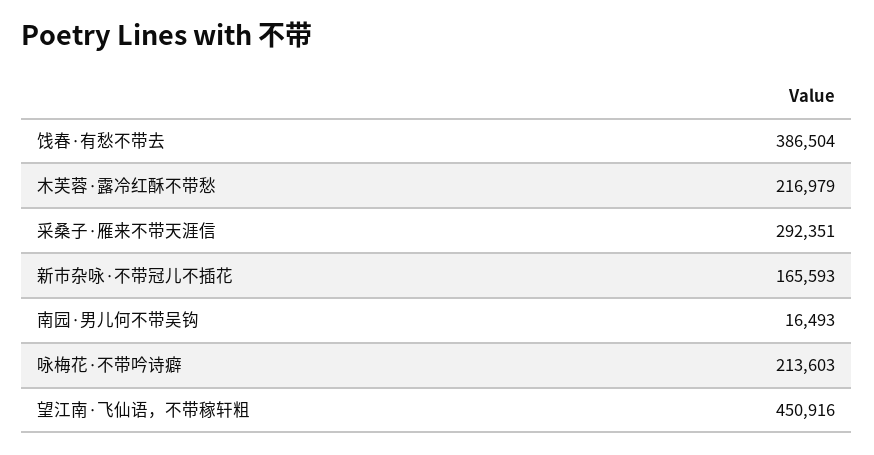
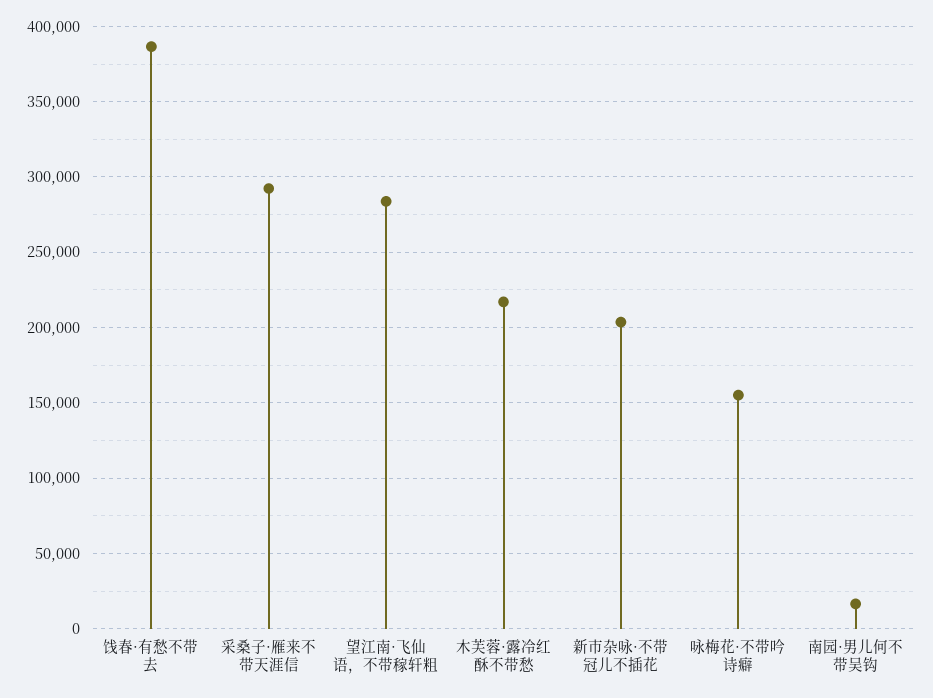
新市杂咏·不带冠儿不插花: 165593 -> 205000
咏梅花·不带吟诗癖: 213603 -> 155000
望江南·飞仙语，不带稼轩粗: 450916 -> 285000

